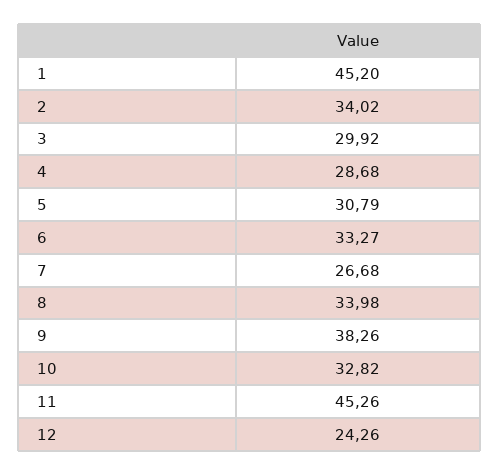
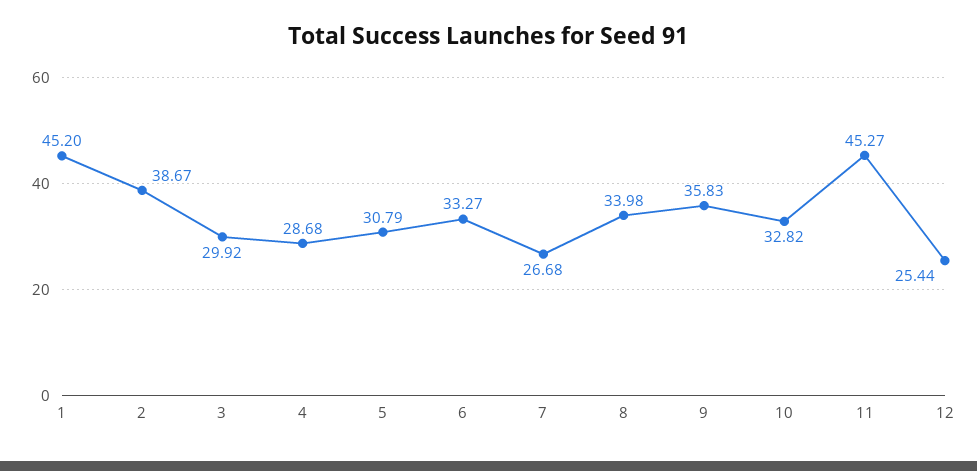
2: 34.02 -> 38.67
9: 38.26 -> 35.83
11: 45.26 -> 45.27
12: 24.26 -> 25.44

